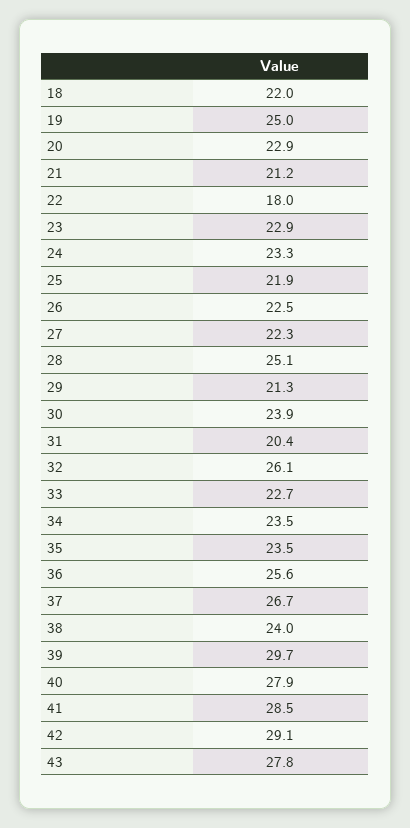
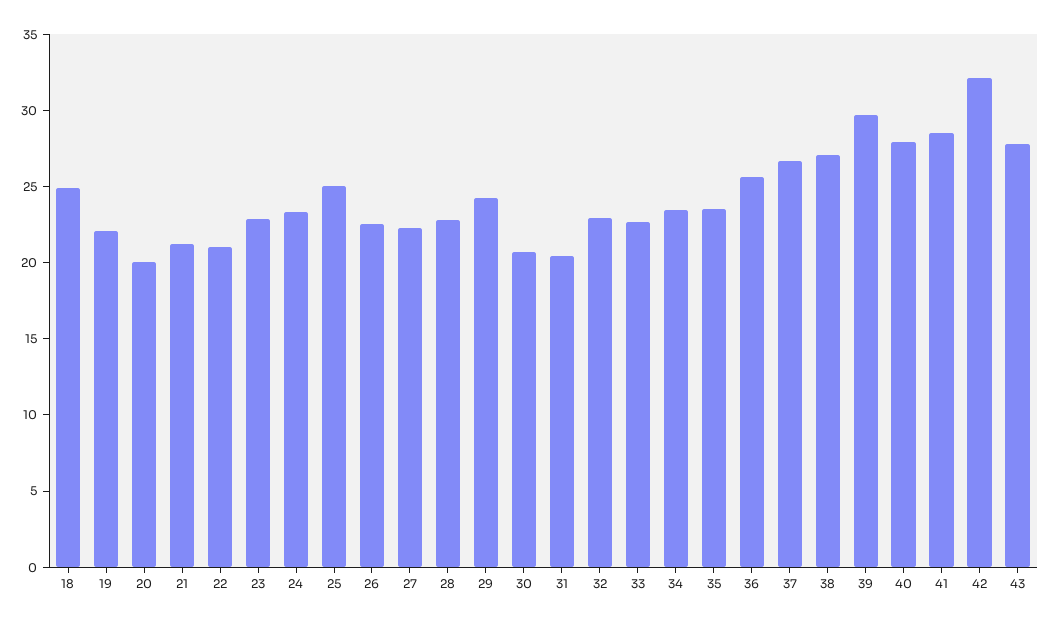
18: 22 -> 25
19: 25 -> 22
20: 22.9 -> 20
22: 18 -> 21
25: 21.9 -> 25
28: 25.1 -> 23
29: 21.3 -> 24
30: 23.9 -> 21
32: 26.1 -> 23
38: 24 -> 27
42: 29.1 -> 32

